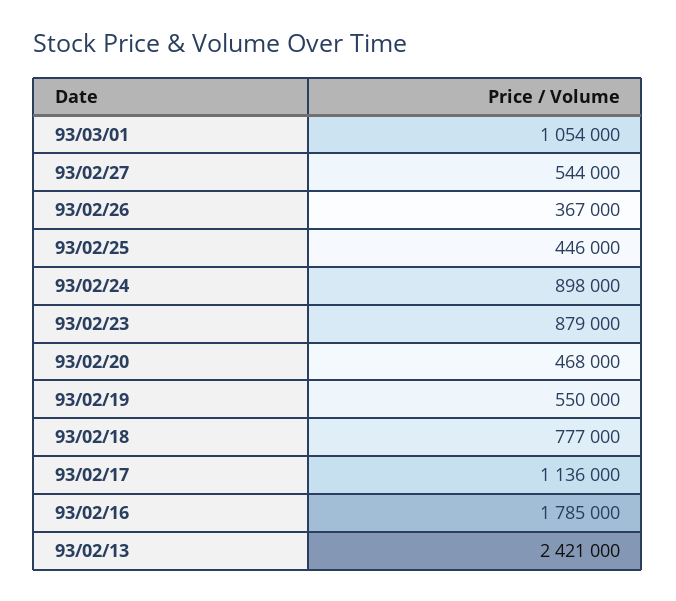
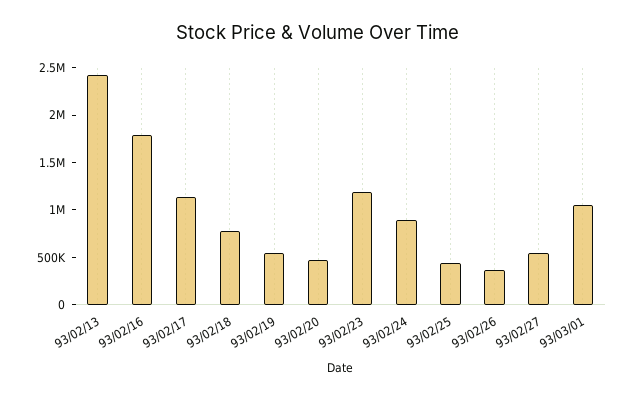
93/02/23: 879000 -> 1200000

